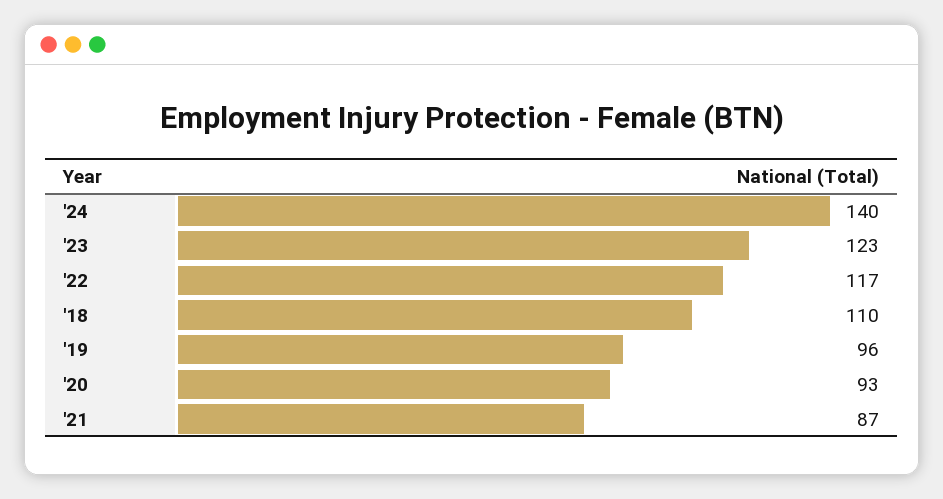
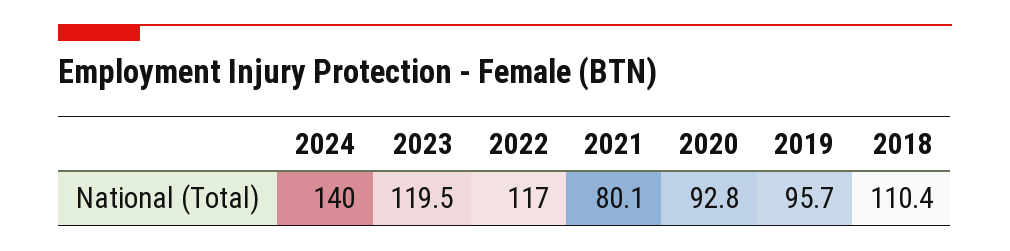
'23: 123 -> 119.5
'21: 87 -> 80.1

